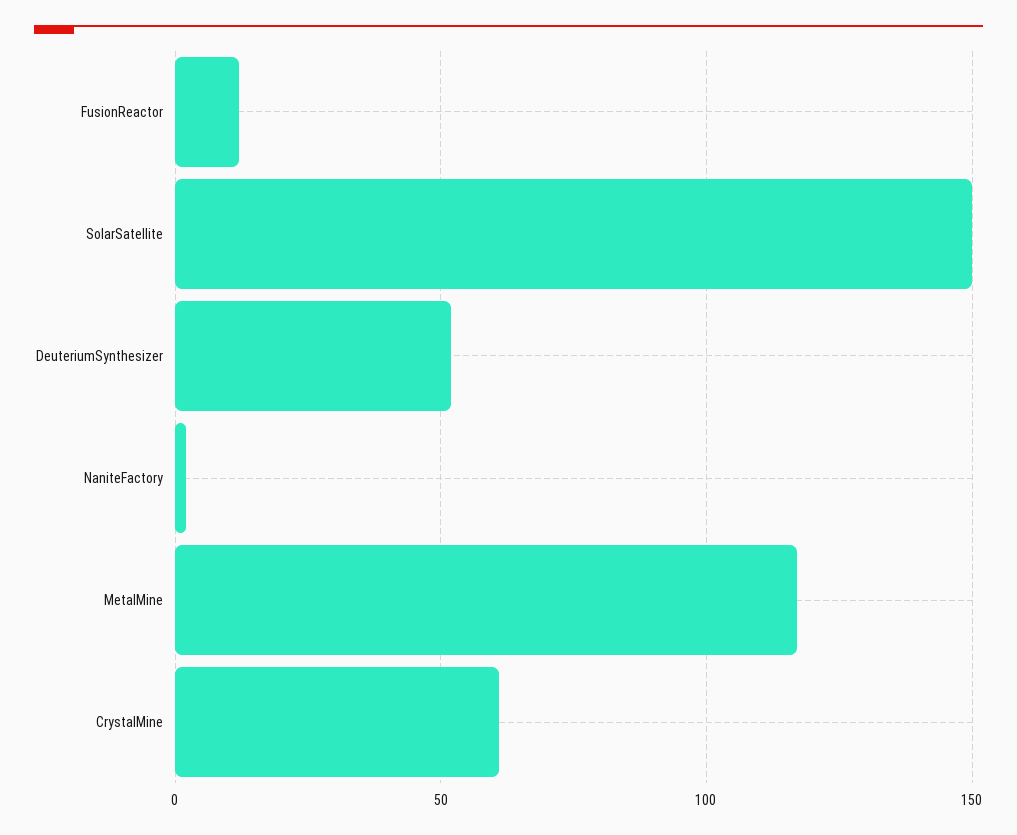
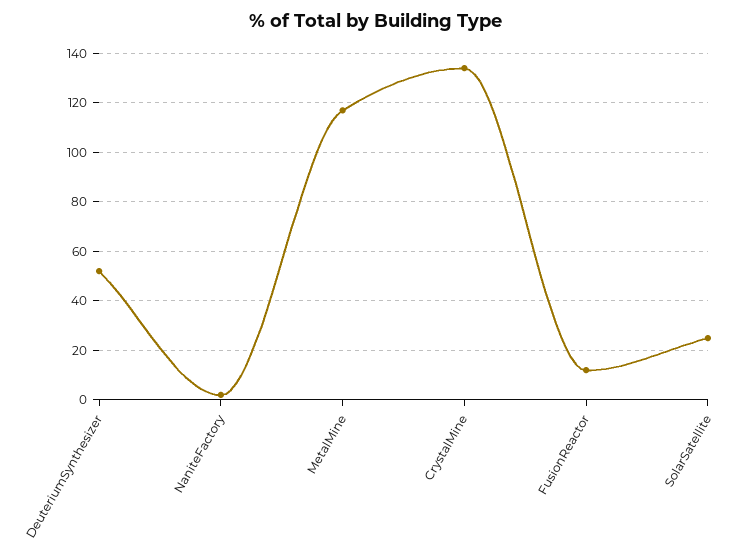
SolarSatellite: 150 -> 25
CrystalMine: 60 -> 135

